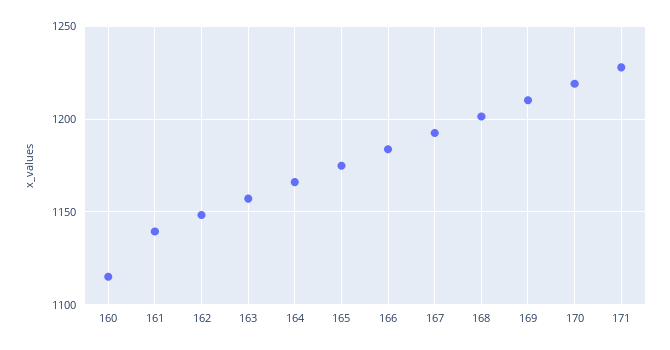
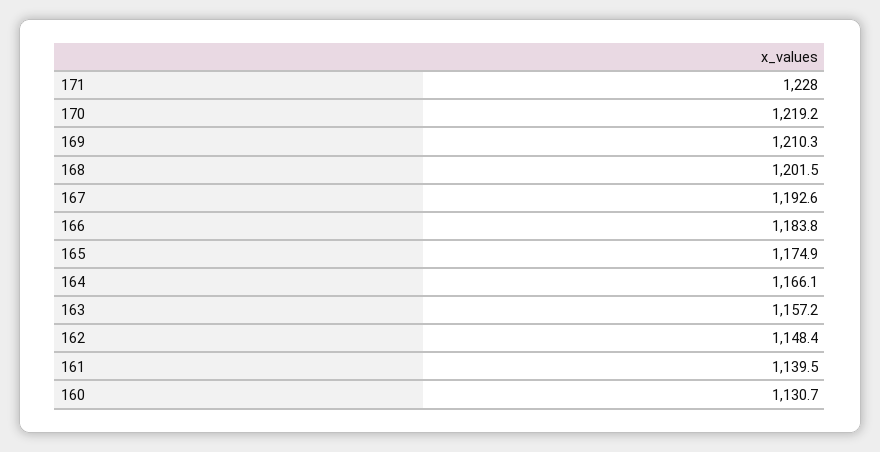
160: 1115 -> 1130.7

